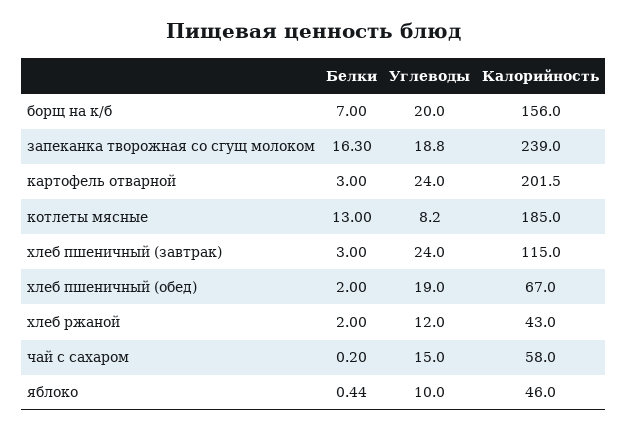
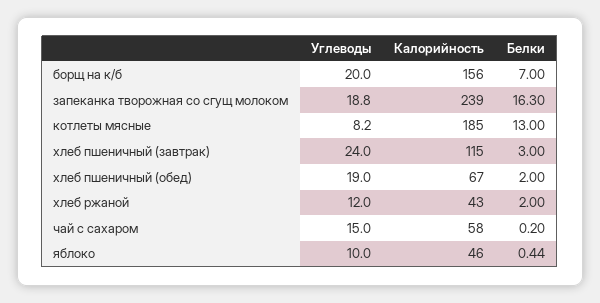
Белки, картофель отварной: 3 -> none
Углеводы, картофель отварной: 24 -> none
Калорийность, картофель отварной: 201.5 -> none

